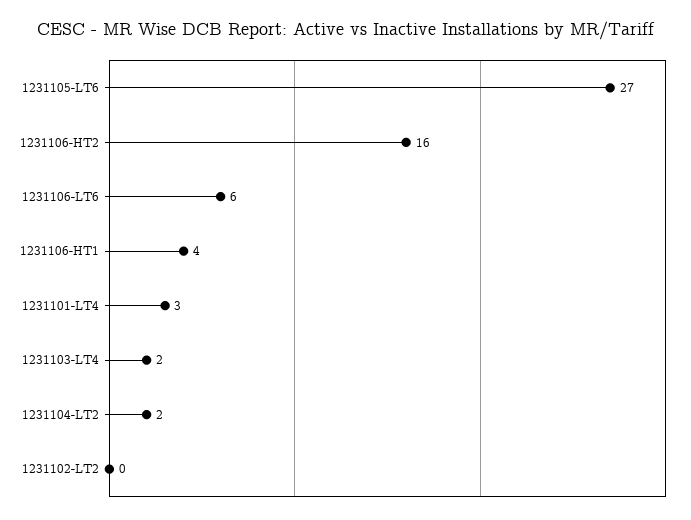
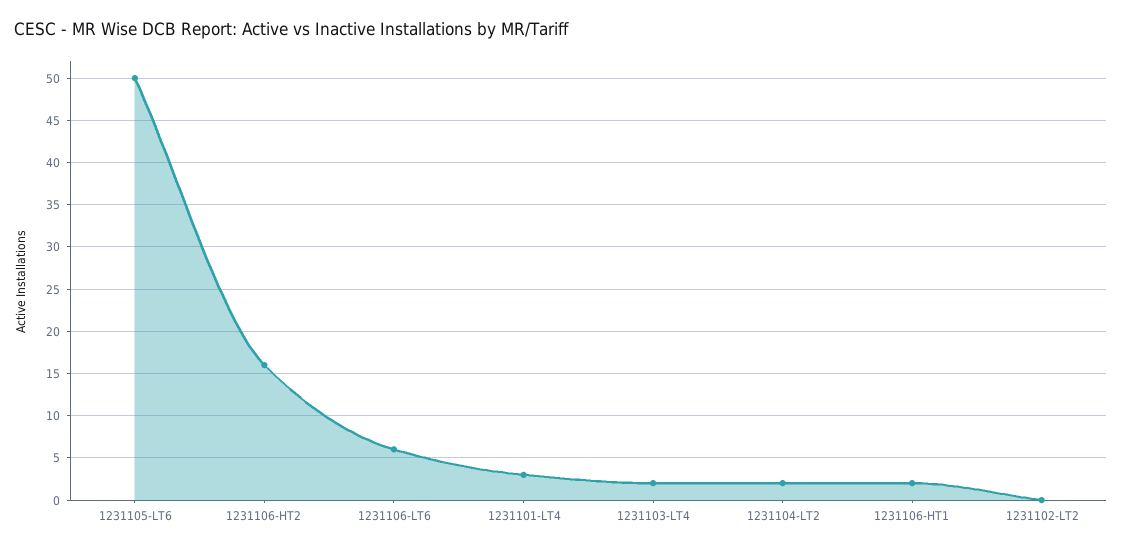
1231105-LT6: 27 -> 50
1231106-HT1: 4 -> 2

